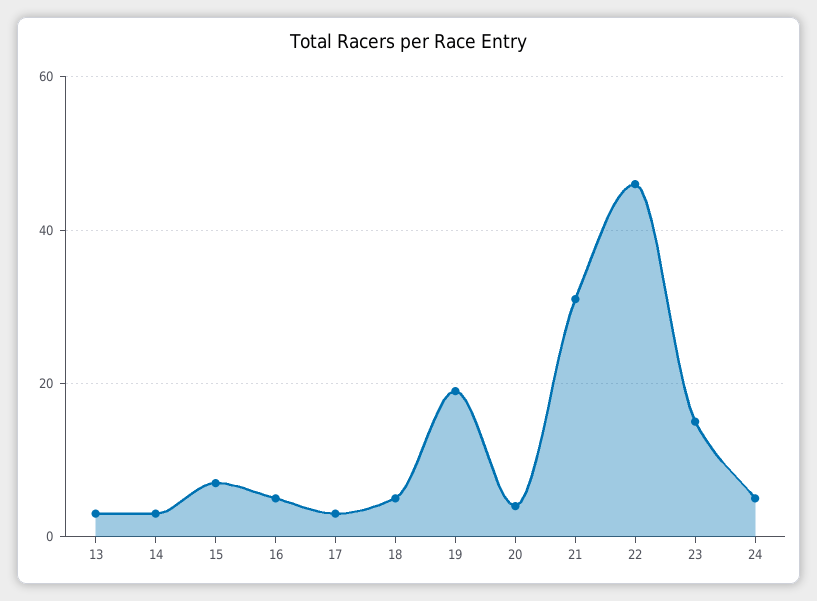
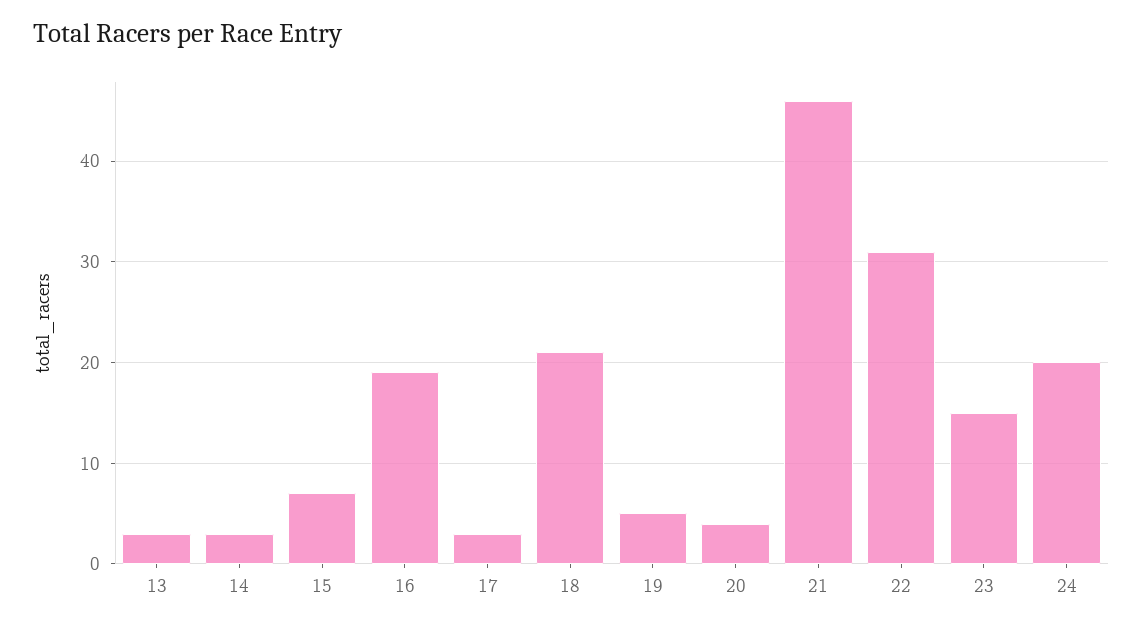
16: 5 -> 19
18: 5 -> 21
19: 20 -> 5
21: 30 -> 46
22: 45 -> 31
24: 5 -> 20

